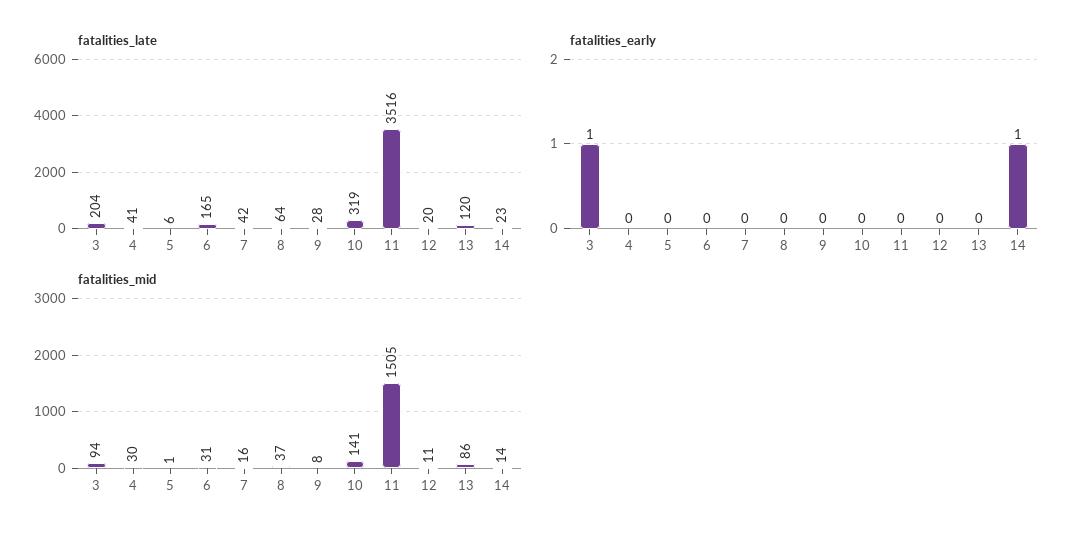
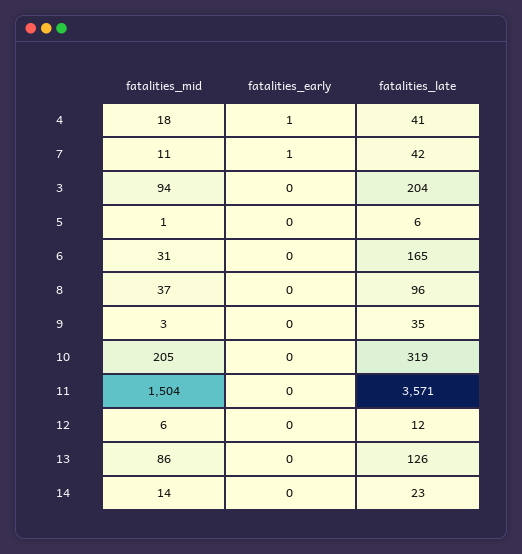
fatalities_late, 8: 64 -> 96
fatalities_late, 9: 28 -> 35
fatalities_late, 11: 3516 -> 3571
fatalities_late, 12: 20 -> 12
fatalities_late, 13: 120 -> 126
fatalities_early, 3: 1 -> 0
fatalities_early, 4: 0 -> 1
fatalities_early, 7: 0 -> 1
fatalities_early, 14: 1 -> 0
fatalities_mid, 4: 30 -> 18
fatalities_mid, 7: 16 -> 11
fatalities_mid, 9: 8 -> 3
fatalities_mid, 10: 141 -> 205
fatalities_mid, 11: 1505 -> 1504
fatalities_mid, 12: 11 -> 6

